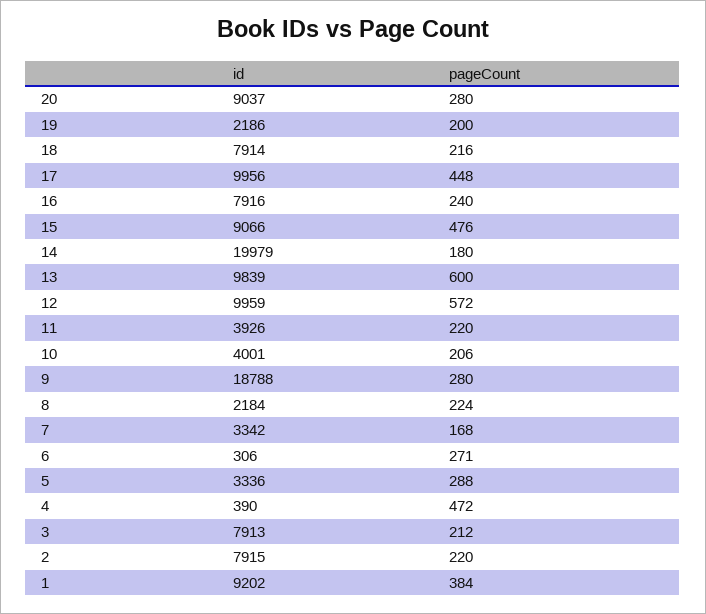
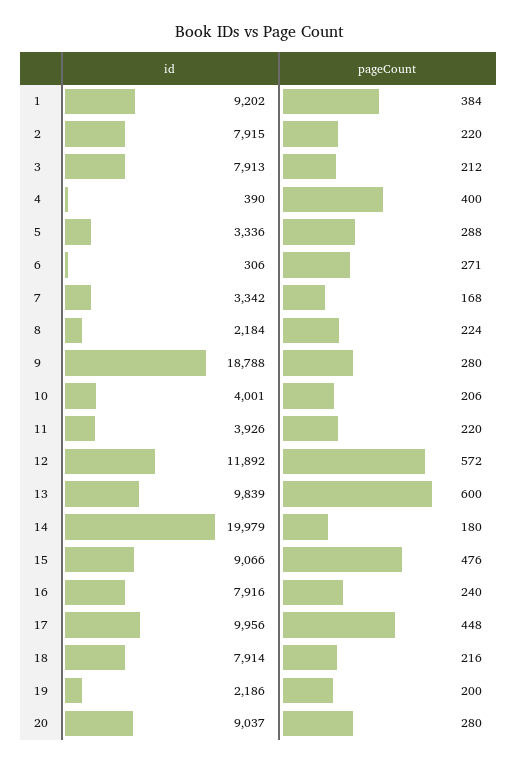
id, 12: 9959 -> 11892
pageCount, 4: 472 -> 400

